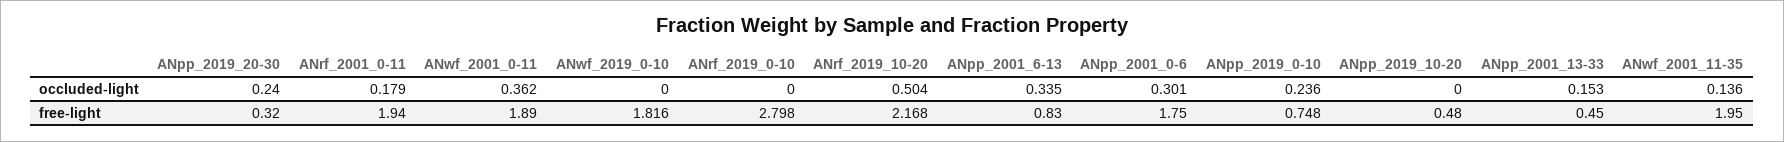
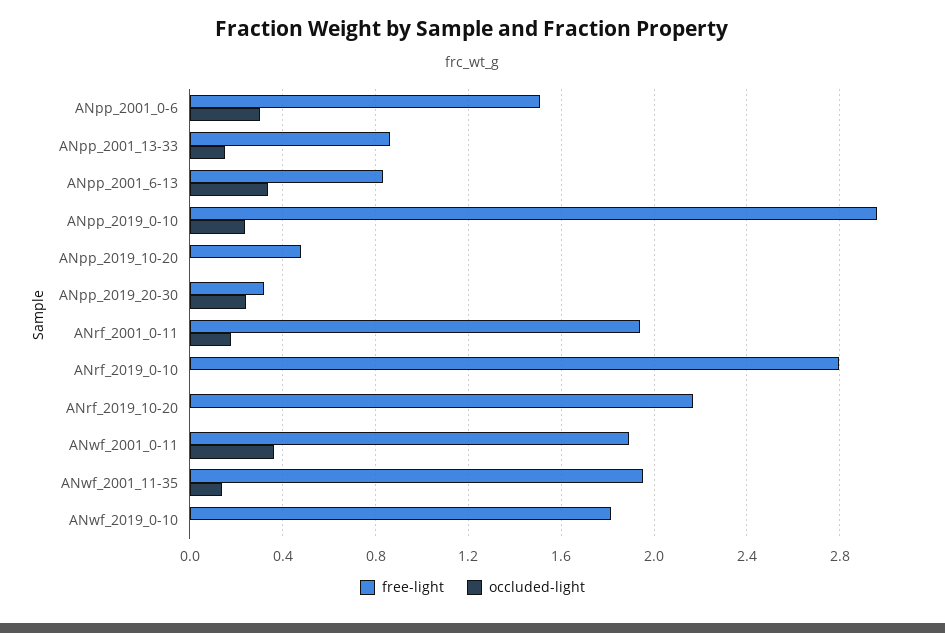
occluded-light, ANrf_2019_10-20: 0.504 -> 0
free-light, ANpp_2001_0-6: 1.75 -> 1.5
free-light, ANpp_2019_0-10: 0.748 -> 2.95
free-light, ANpp_2001_13-33: 0.45 -> 0.85

